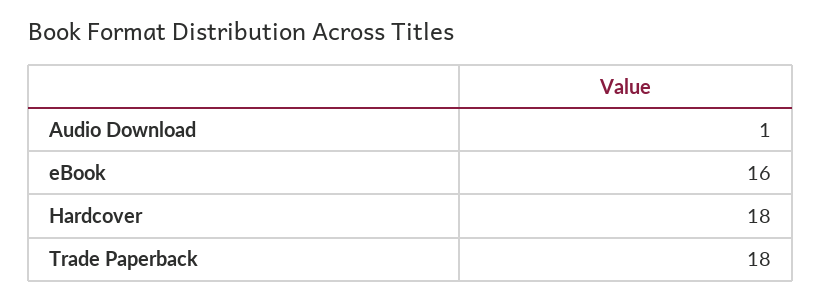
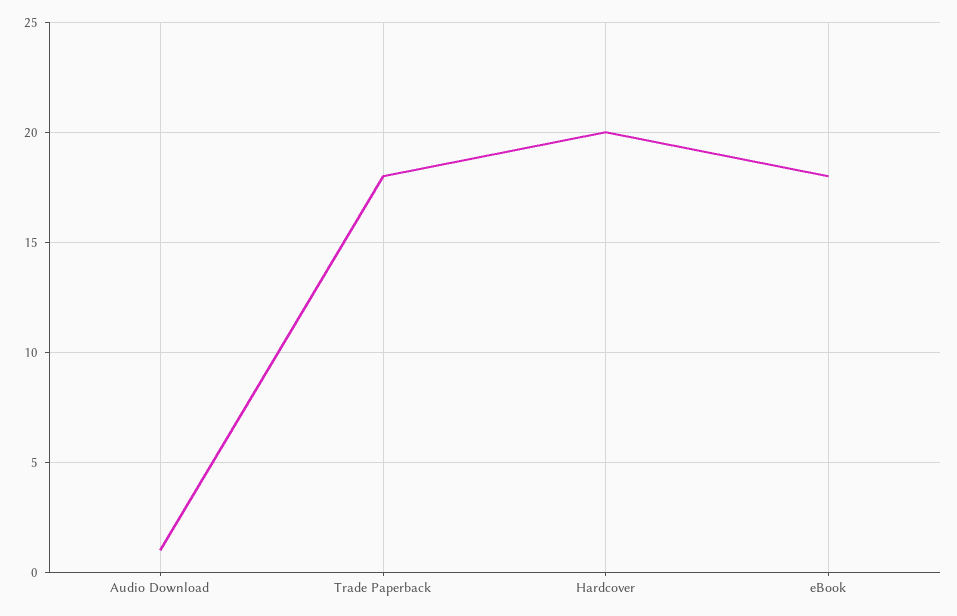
eBook: 16 -> 18
Hardcover: 18 -> 20

